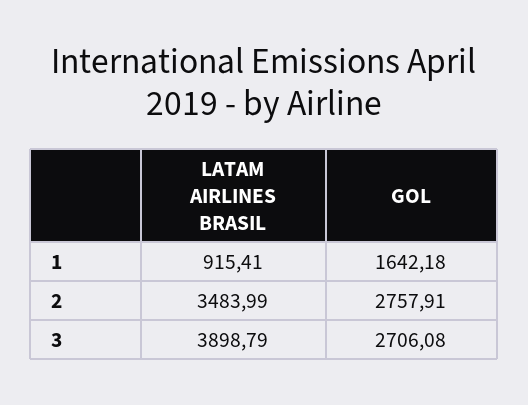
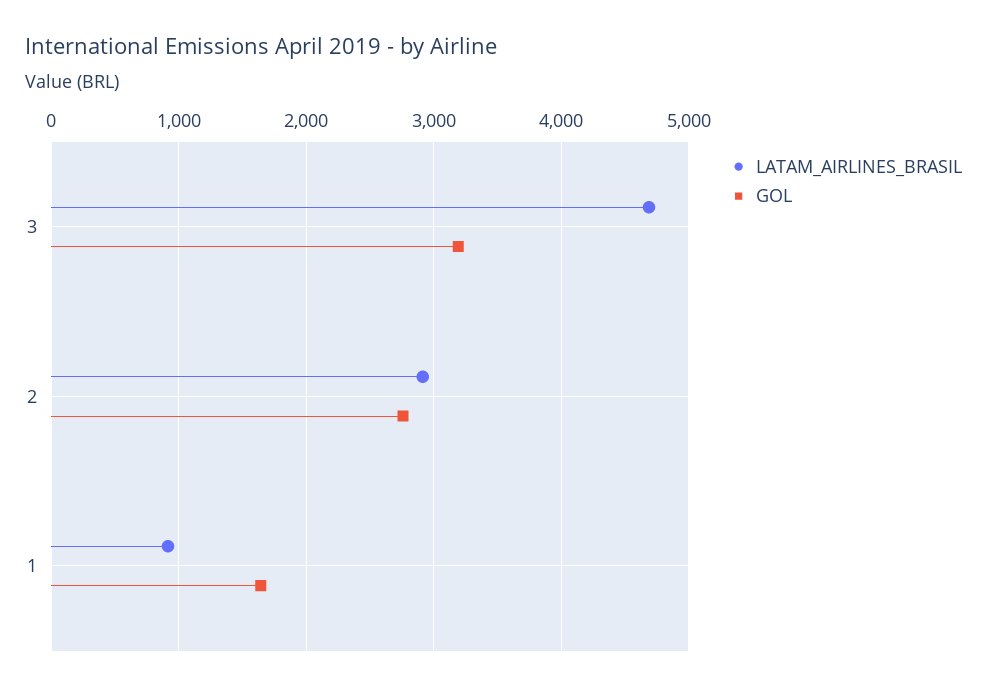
LATAM AIRLINES BRASIL, 2: 3483.99 -> 2900
LATAM AIRLINES BRASIL, 3: 3898.79 -> 4700
GOL, 3: 2706.08 -> 3200

